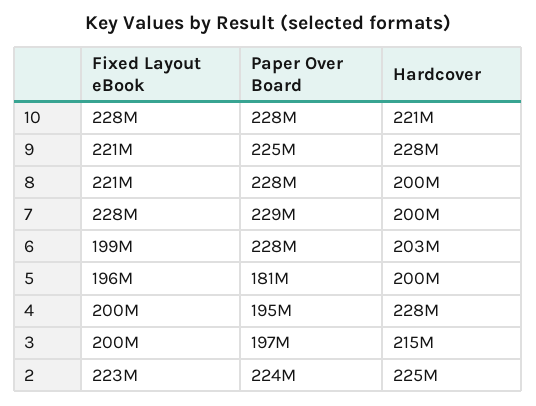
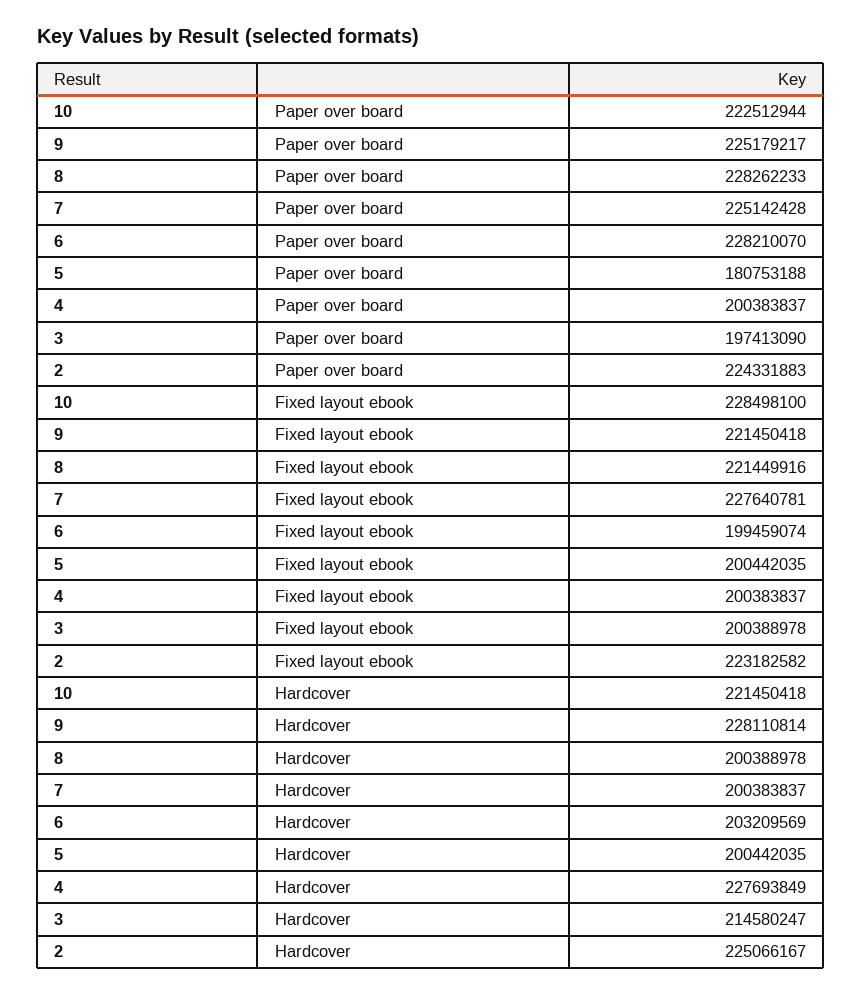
Paper Over Board, 10: 228000000 -> 222512944
Paper Over Board, 7: 229000000 -> 225142428
Fixed Layout eBook, 5: 196000000 -> 200442035
Paper Over Board, 4: 195000000 -> 200383837

